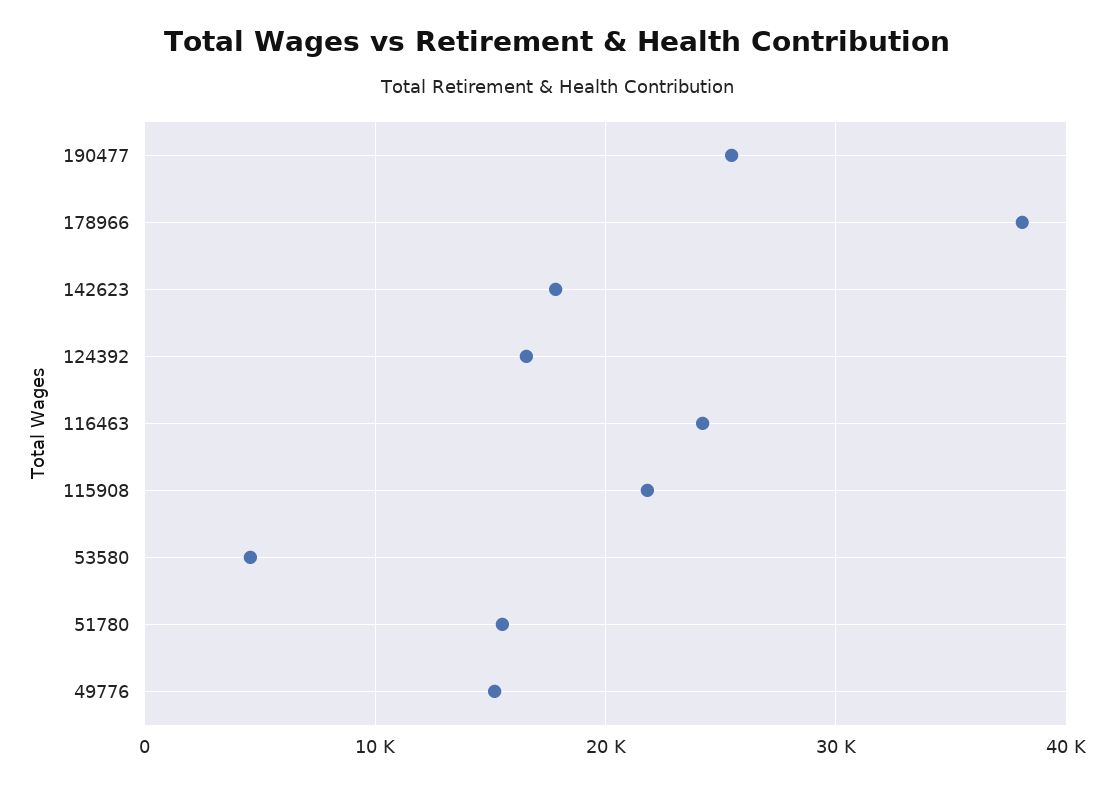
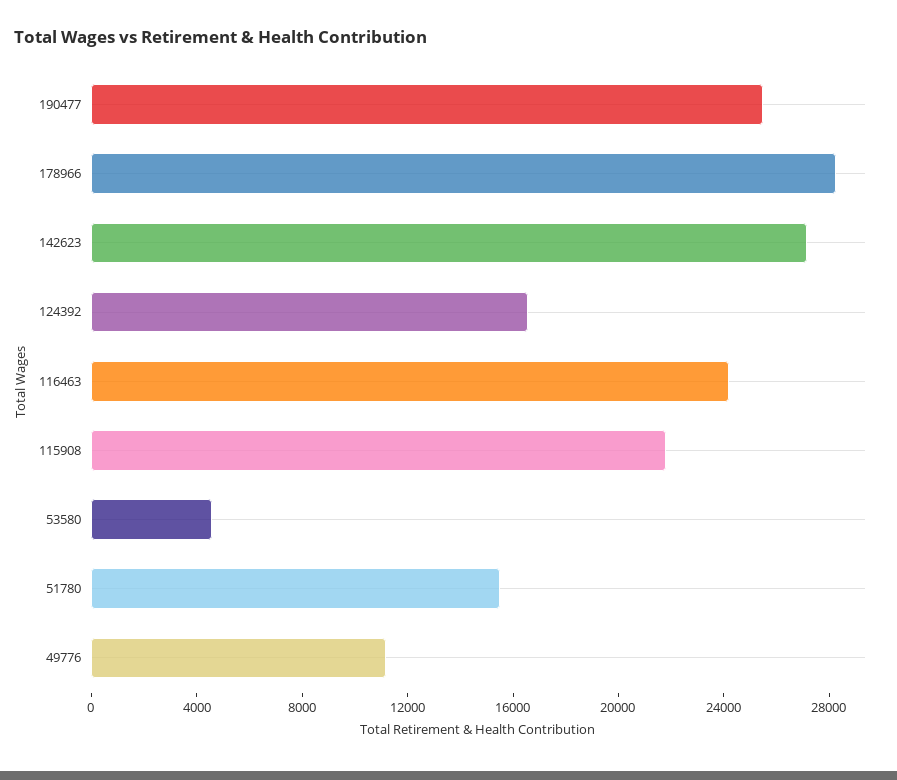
178966: 38000 -> 28000
142623: 18000 -> 27000
49776: 15000 -> 11000

